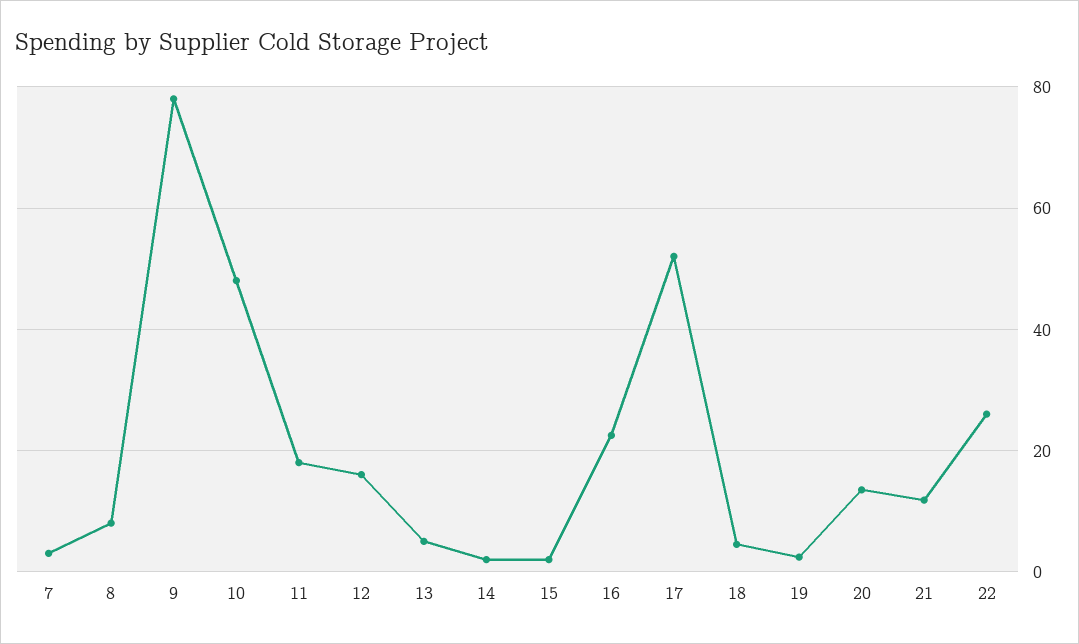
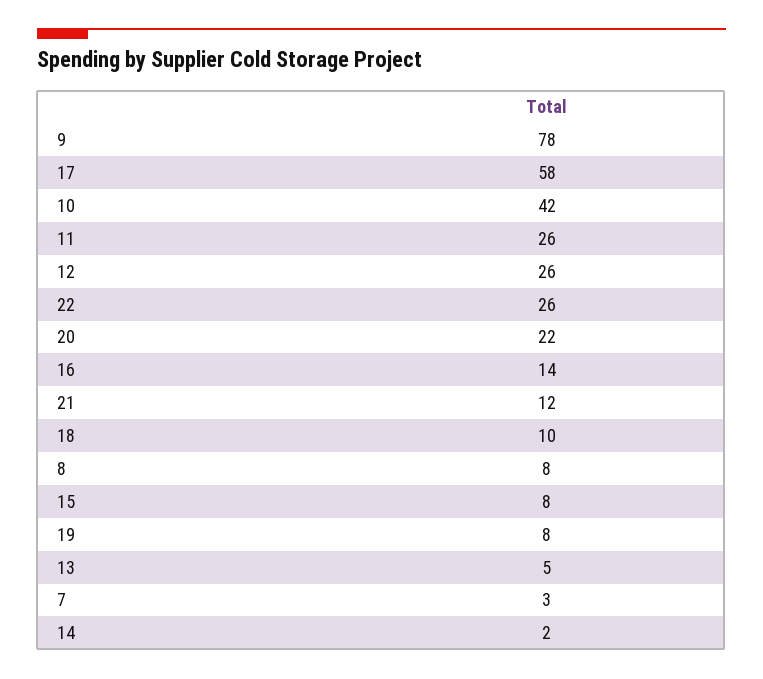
10: 48 -> 42
11: 18 -> 26
12: 16 -> 26
15: 2 -> 8
16: 22 -> 14
17: 52 -> 58
18: 4 -> 10
19: 2 -> 8
20: 14 -> 22

